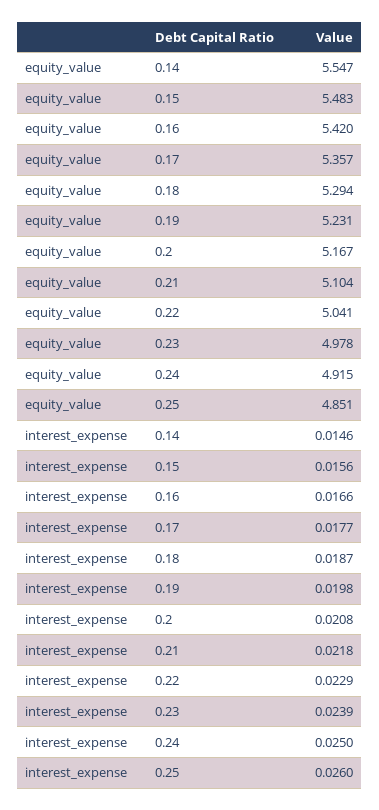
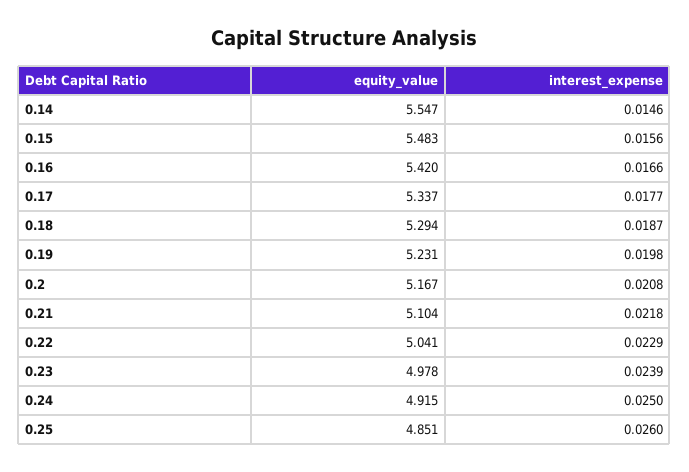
equity_value, 0.17: 5.357 -> 5.337

